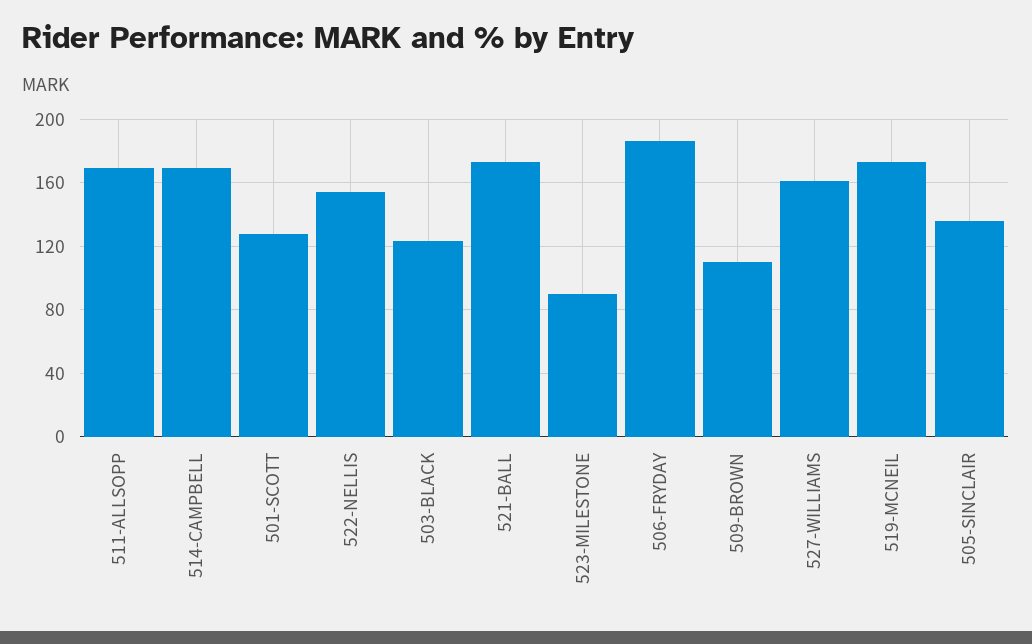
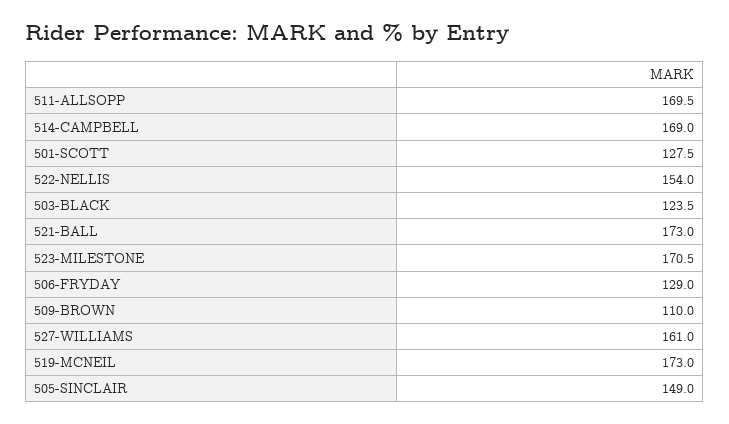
523-MILESTONE: 90 -> 170.5
506-FRYDAY: 185 -> 129
505-SINCLAIR: 135 -> 149

